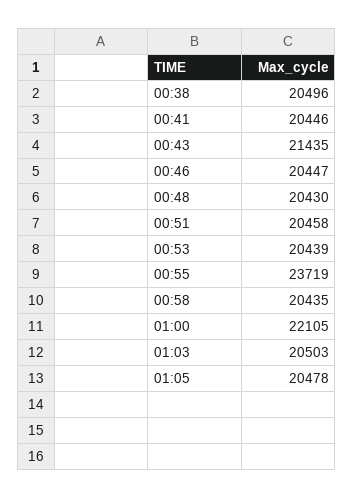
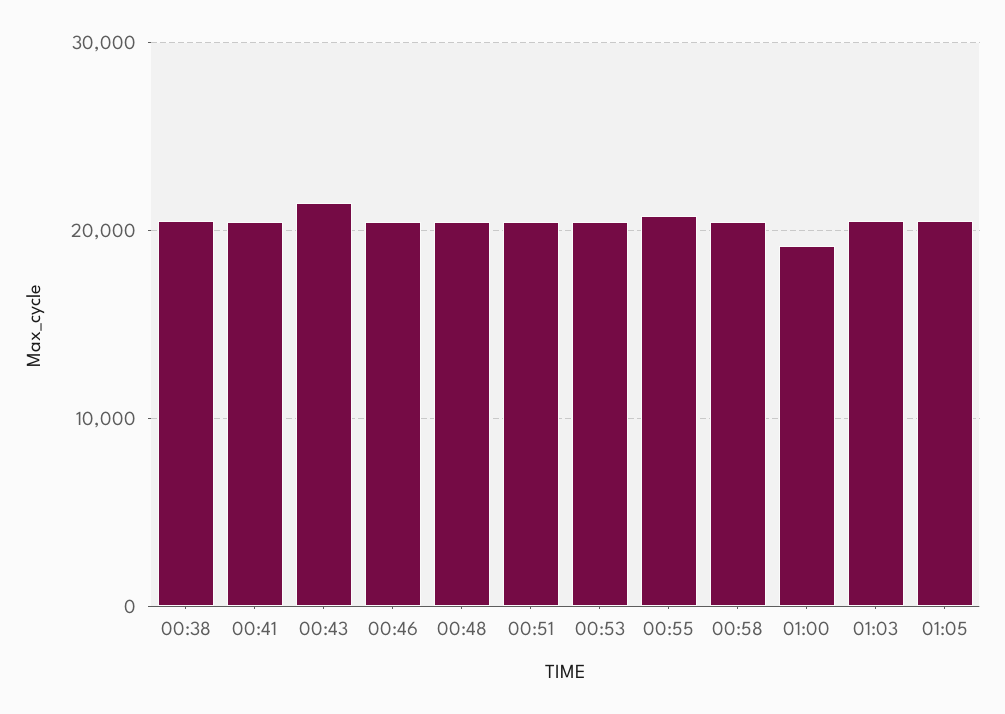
00:55: 23719 -> 21000
01:00: 22105 -> 19000

